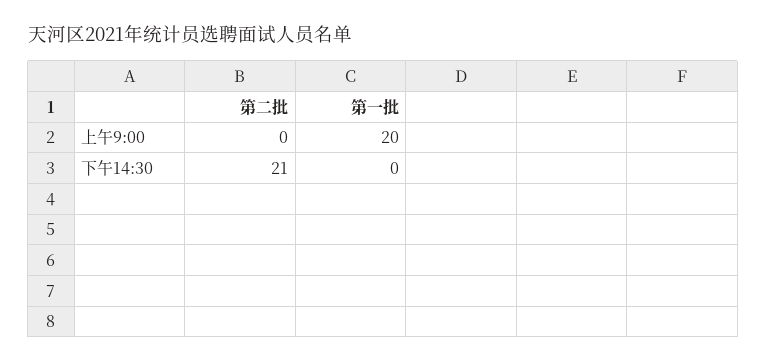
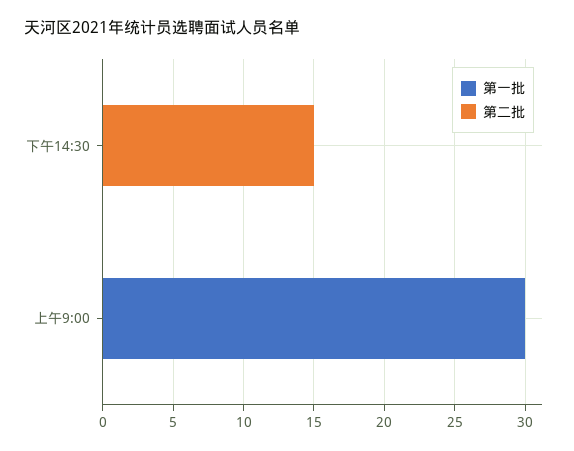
第一批, 上午9:00: 20 -> 30
第二批, 下午14:30: 21 -> 15

